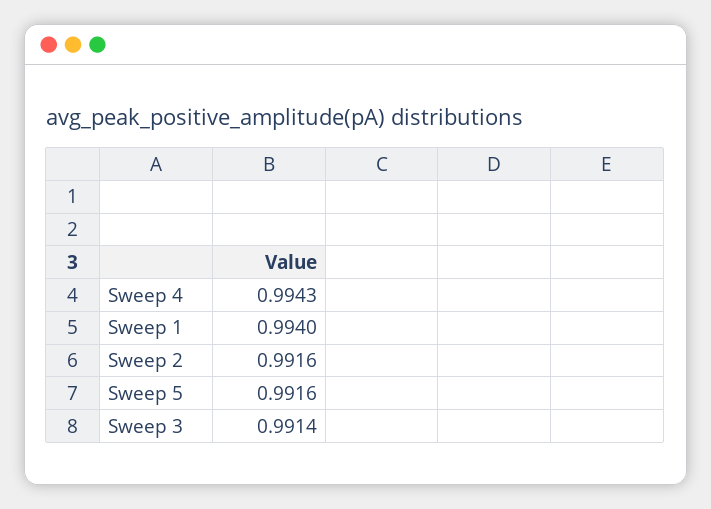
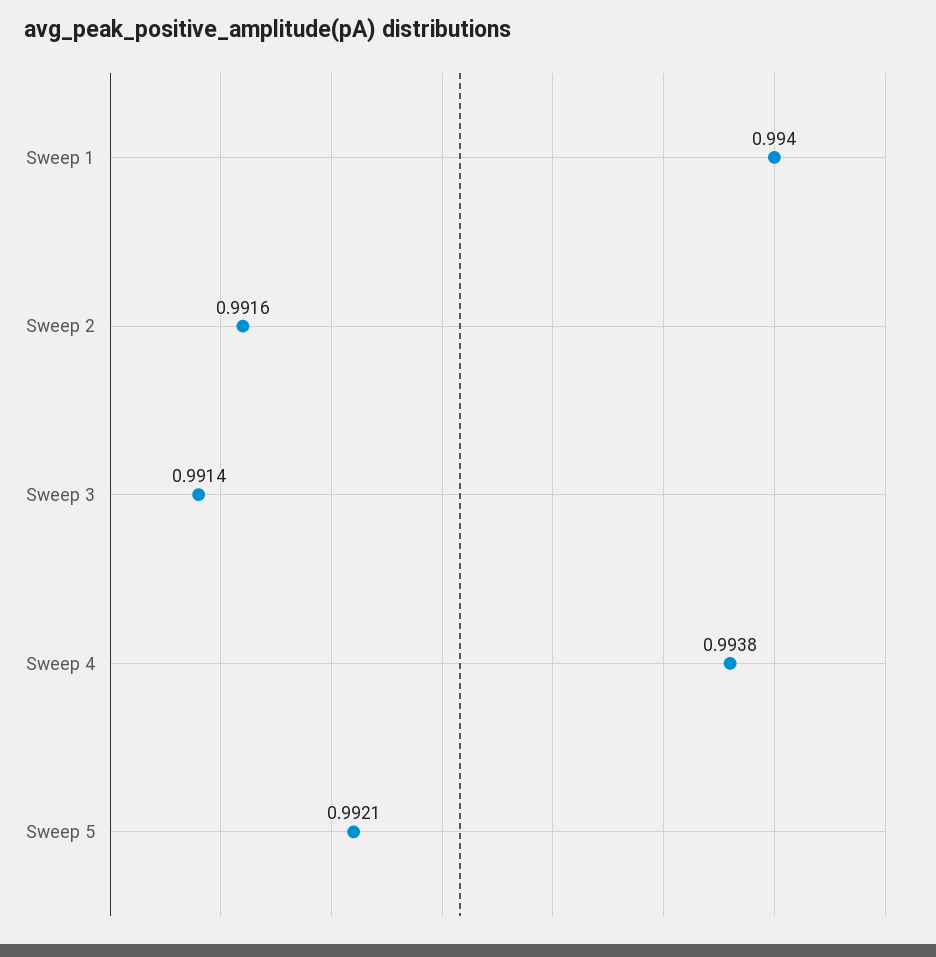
Sweep 4: 0.9943 -> 0.9938
Sweep 5: 0.9916 -> 0.9921

